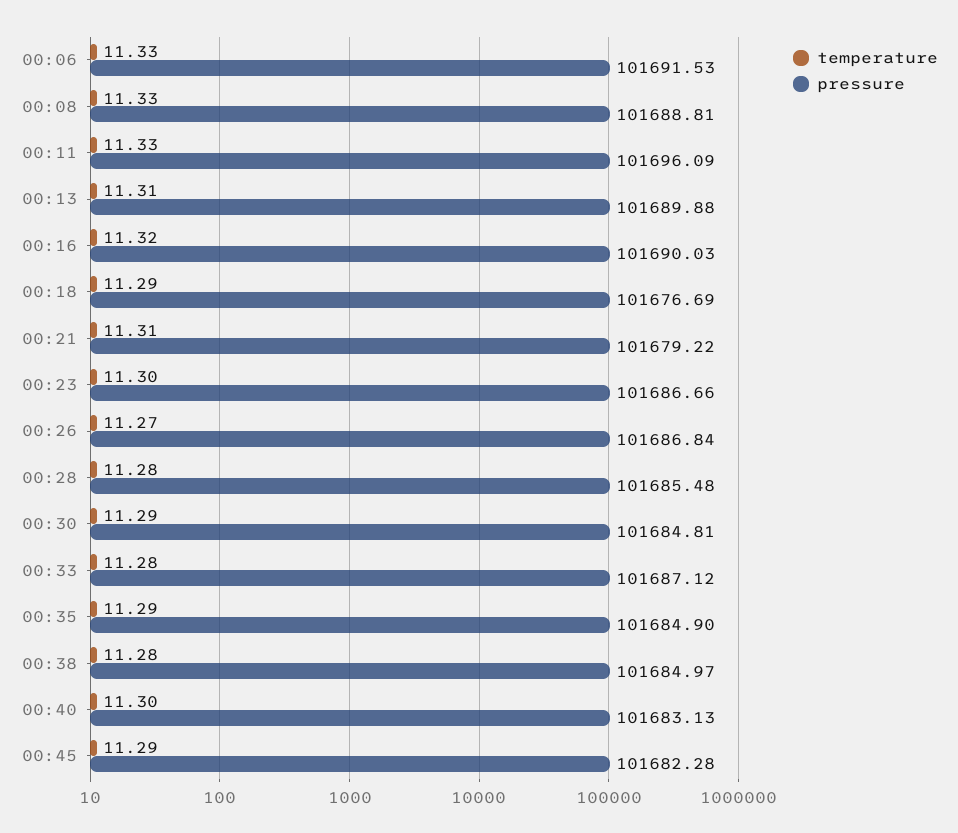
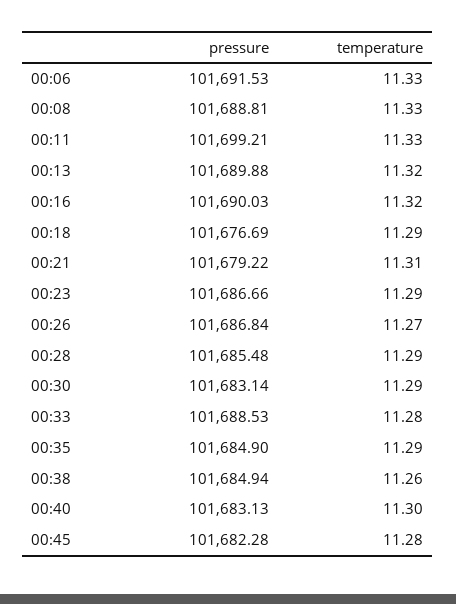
pressure, 00:11: 101696.09 -> 101699.21
temperature, 00:13: 11.31 -> 11.32
temperature, 00:23: 11.3 -> 11.29
temperature, 00:28: 11.28 -> 11.29
pressure, 00:30: 101684.81 -> 101683.14
pressure, 00:33: 101687.12 -> 101688.53
temperature, 00:38: 11.28 -> 11.26
pressure, 00:38: 101684.97 -> 101684.94
temperature, 00:45: 11.29 -> 11.28

